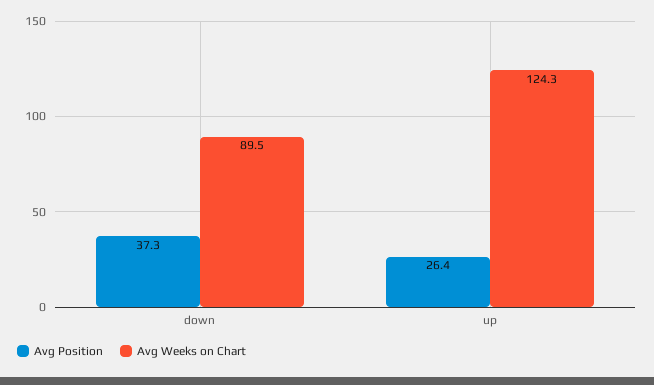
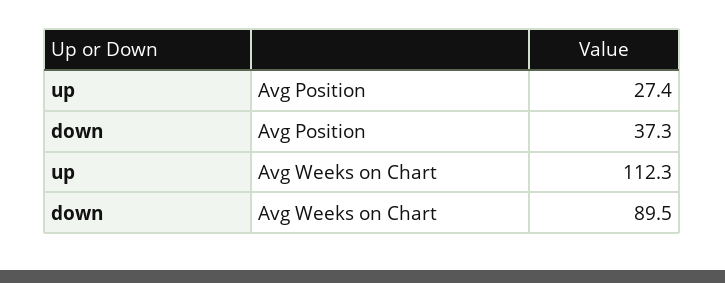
Avg Position, up: 26.4 -> 27.4
Avg Weeks on Chart, up: 124.3 -> 112.3

